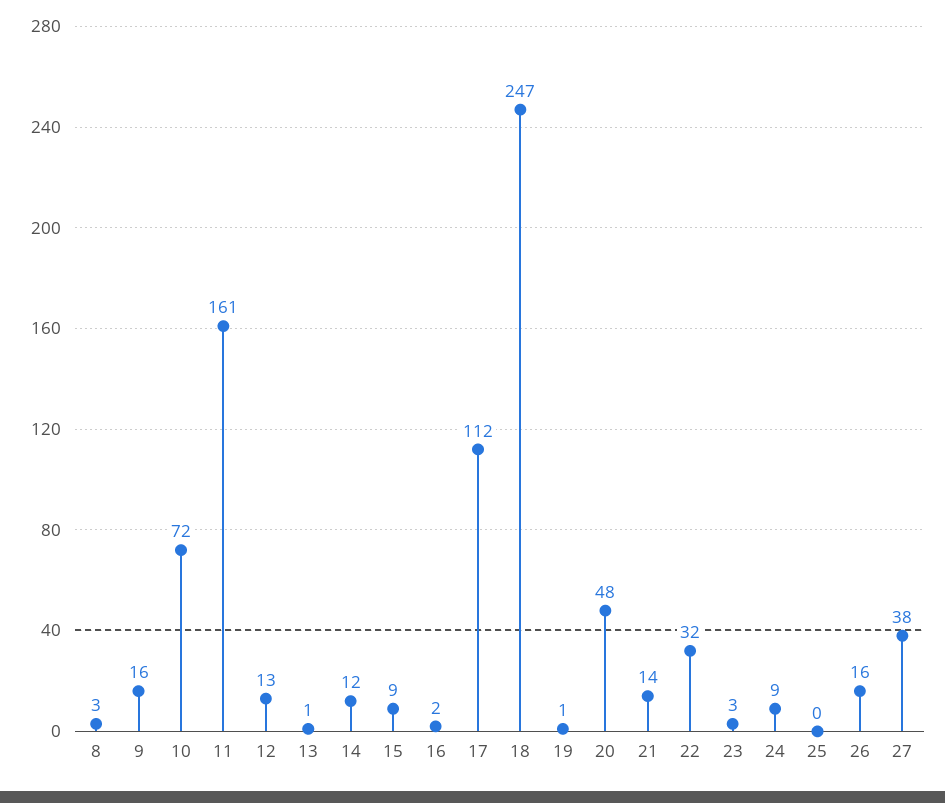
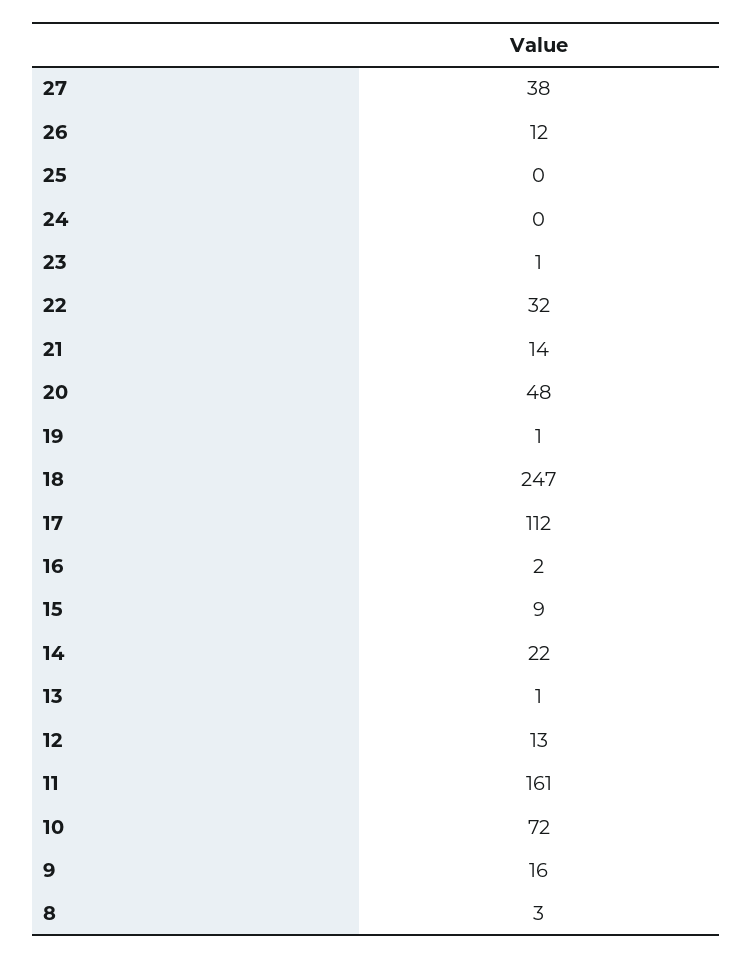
14: 12 -> 22
23: 3 -> 1
24: 9 -> 0
26: 16 -> 12

